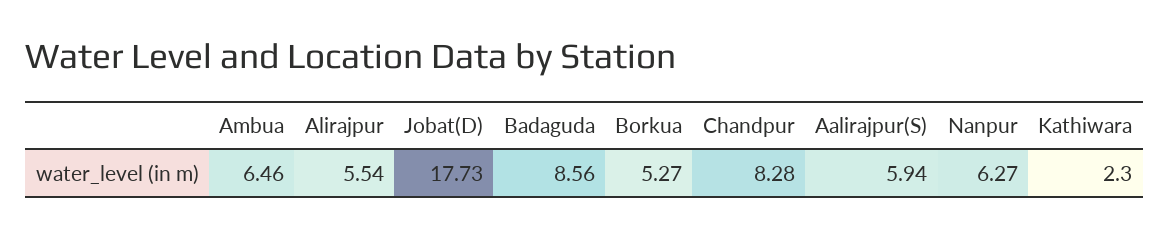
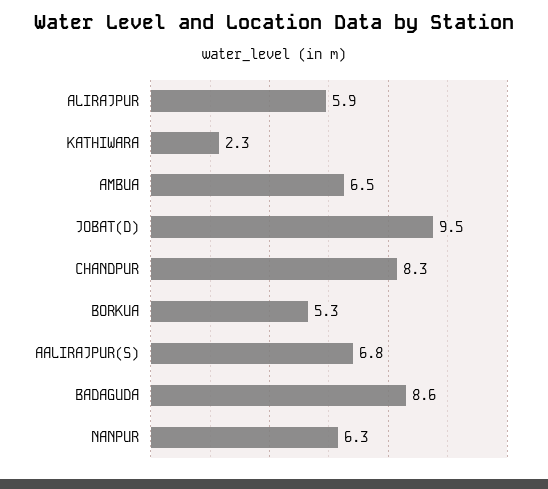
Alirajpur: 5.54 -> 5.9
Jobat(D): 17.73 -> 9.5
Aalirajpur(S): 5.94 -> 6.8

